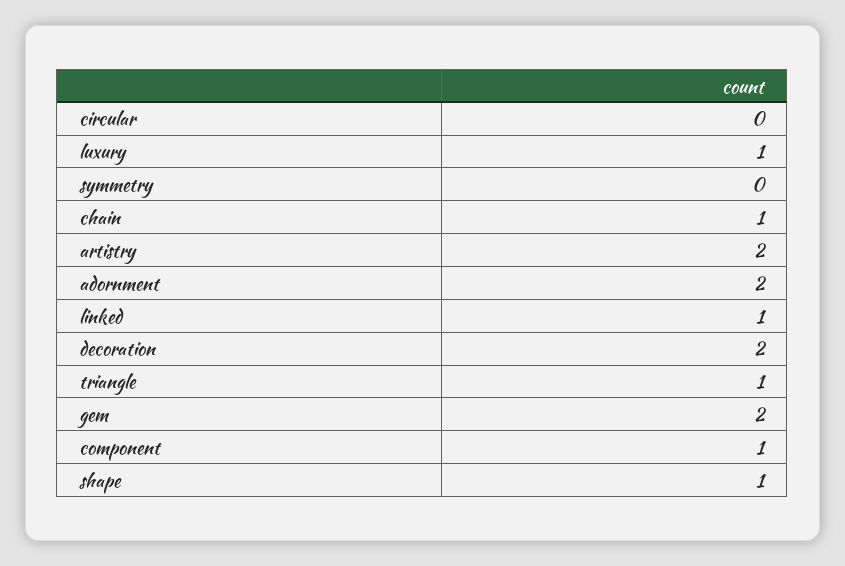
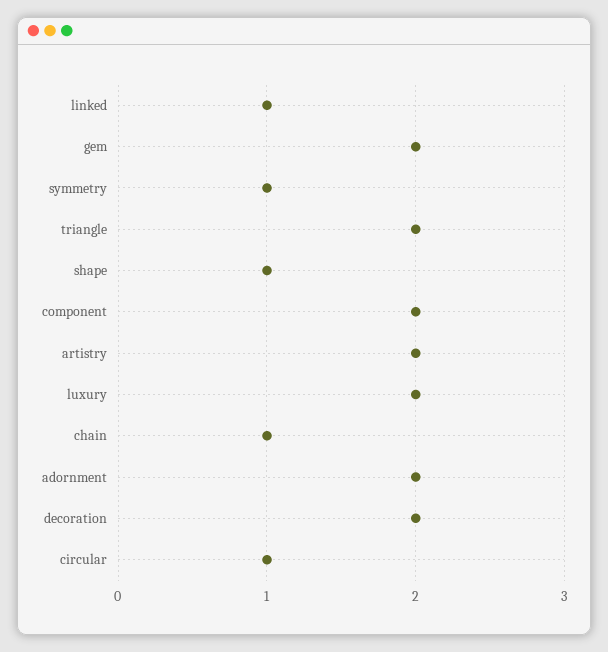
circular: 0 -> 1
luxury: 1 -> 2
symmetry: 0 -> 1
triangle: 1 -> 2
component: 1 -> 2

